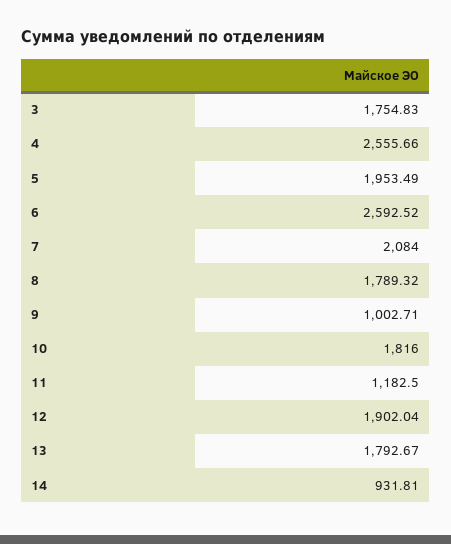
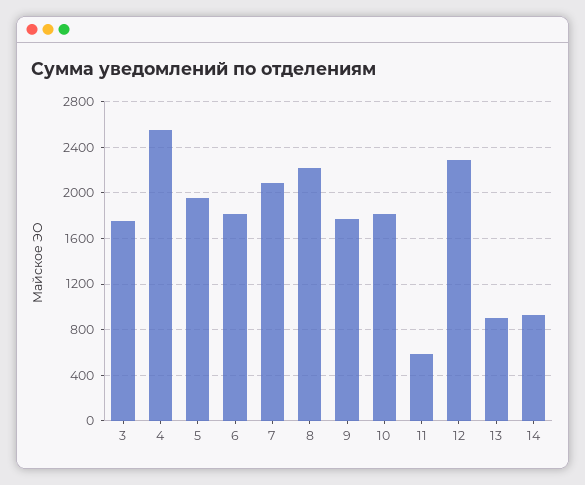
6: 2592.52 -> 1800
8: 1789.32 -> 2200
9: 1002.71 -> 1800
11: 1182.5 -> 600
12: 1902.04 -> 2300
13: 1792.67 -> 900

